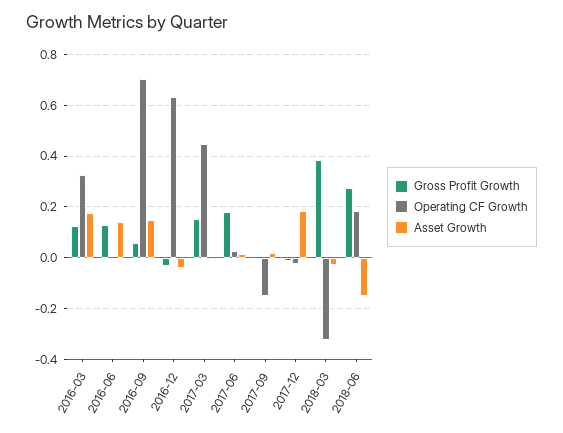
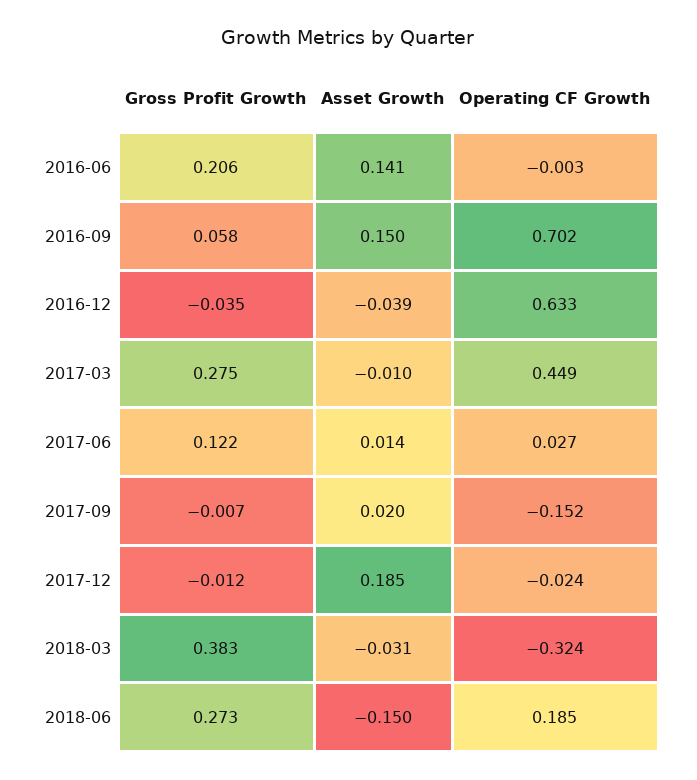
Gross Profit Growth, 2016-03: 0.125 -> none
Operating CF Growth, 2016-03: 0.325 -> none
Asset Growth, 2016-03: 0.175 -> none
Gross Profit Growth, 2016-06: 0.125 -> 0.206
Gross Profit Growth, 2017-03: 0.15 -> 0.275
Gross Profit Growth, 2017-06: 0.175 -> 0.122

